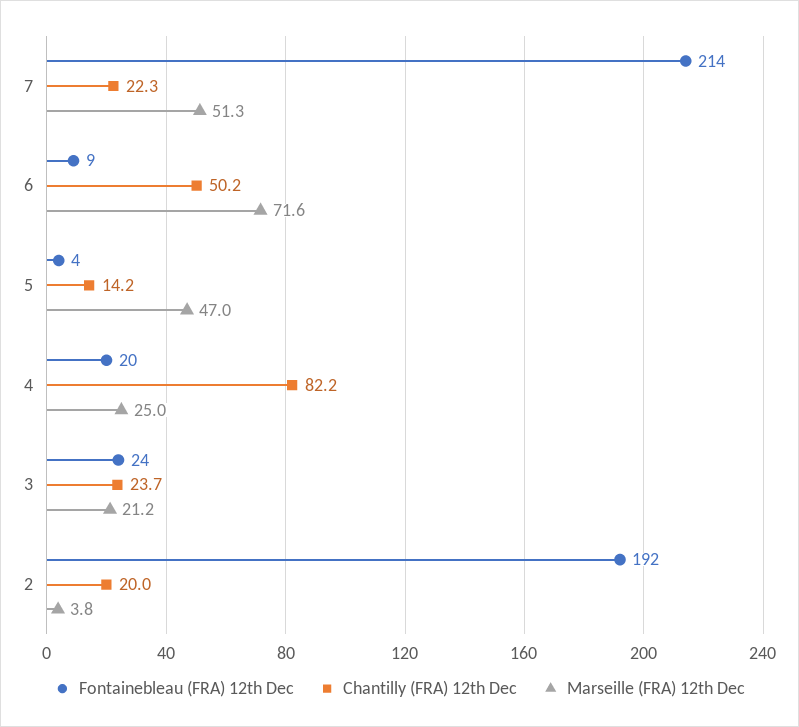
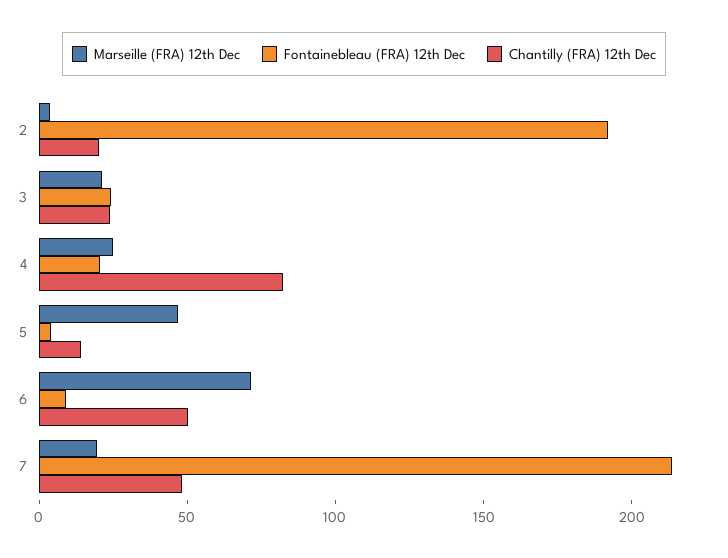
Chantilly (FRA) 12th Dec, 7: 22.3 -> 50
Marseille (FRA) 12th Dec, 7: 51.3 -> 20

